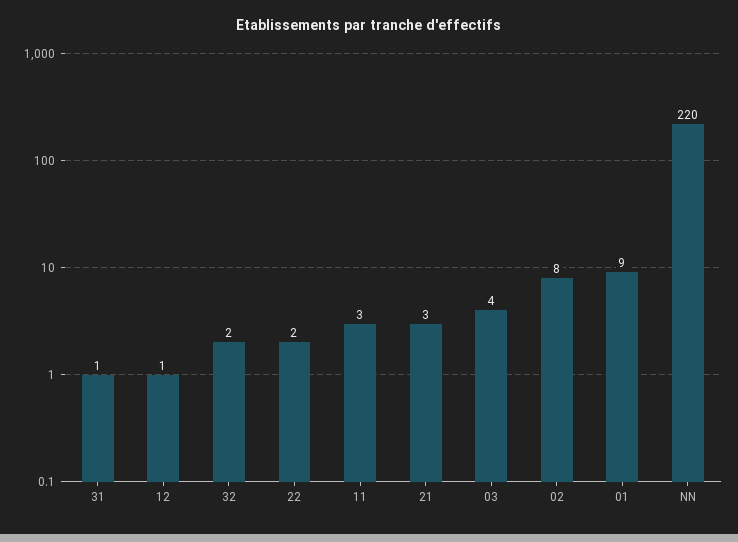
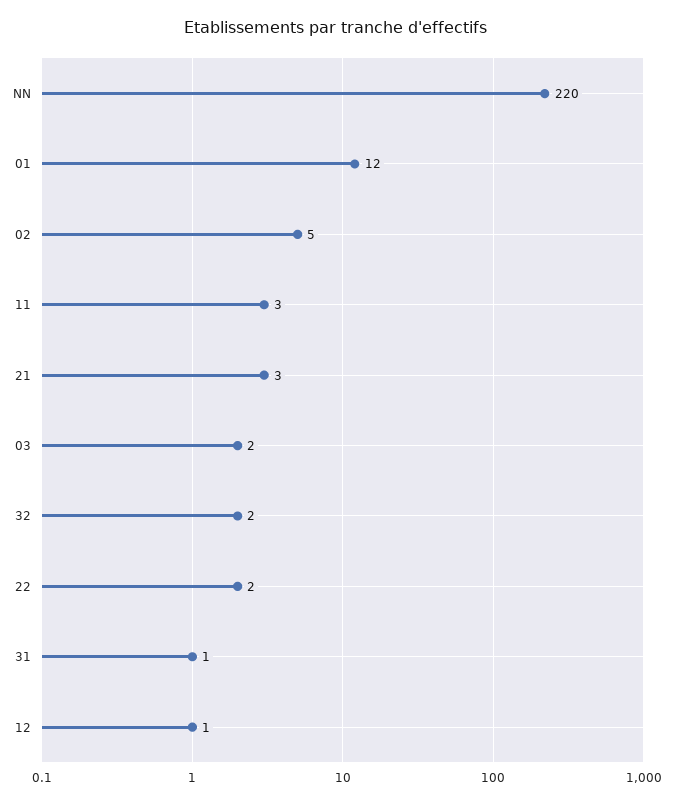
03: 4 -> 2
02: 8 -> 5
01: 9 -> 12

